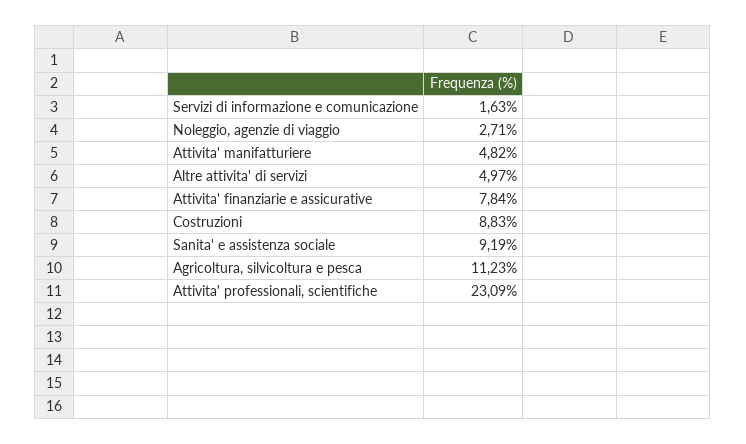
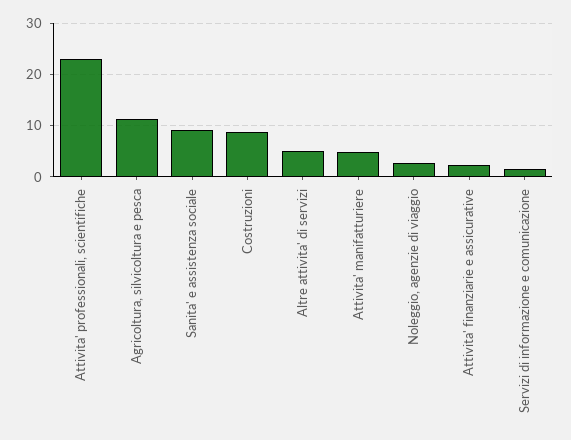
Attivita' finanziarie e assicurative: 7.84 -> 2

